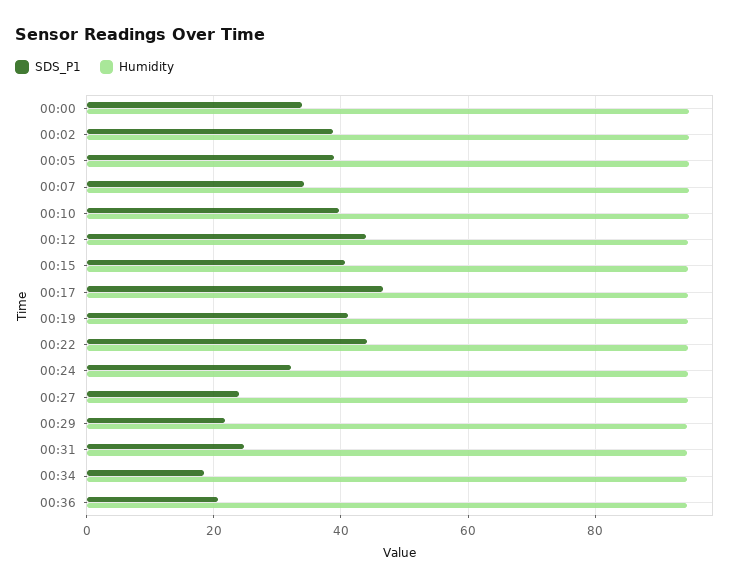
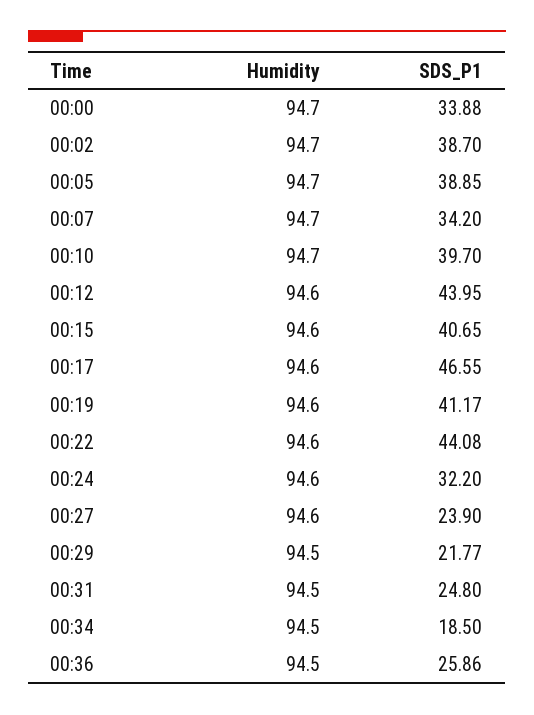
SDS_P1, 00:36: 20 -> 25.86

